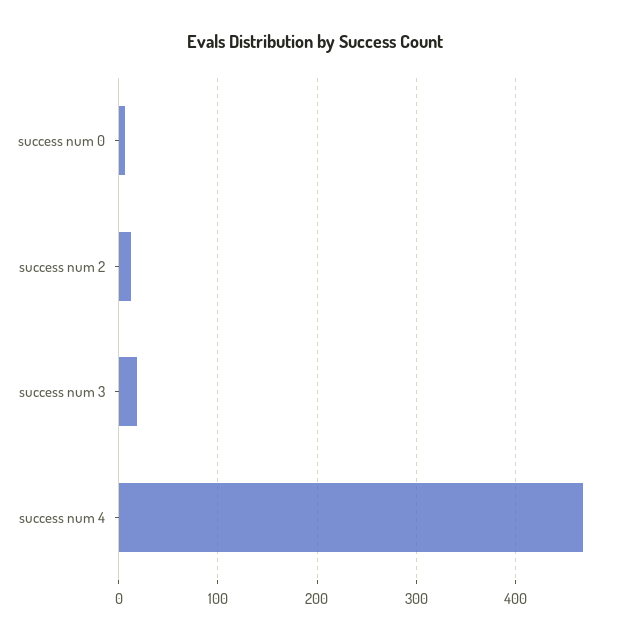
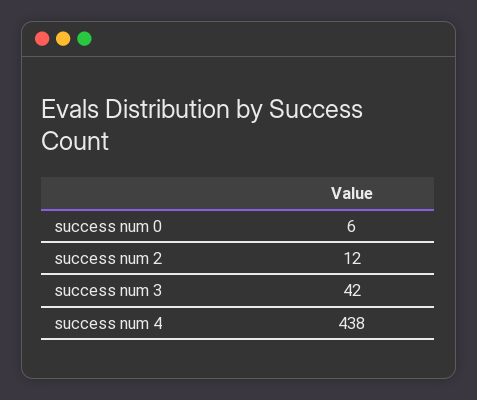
success num 3: 20 -> 42
success num 4: 470 -> 438

